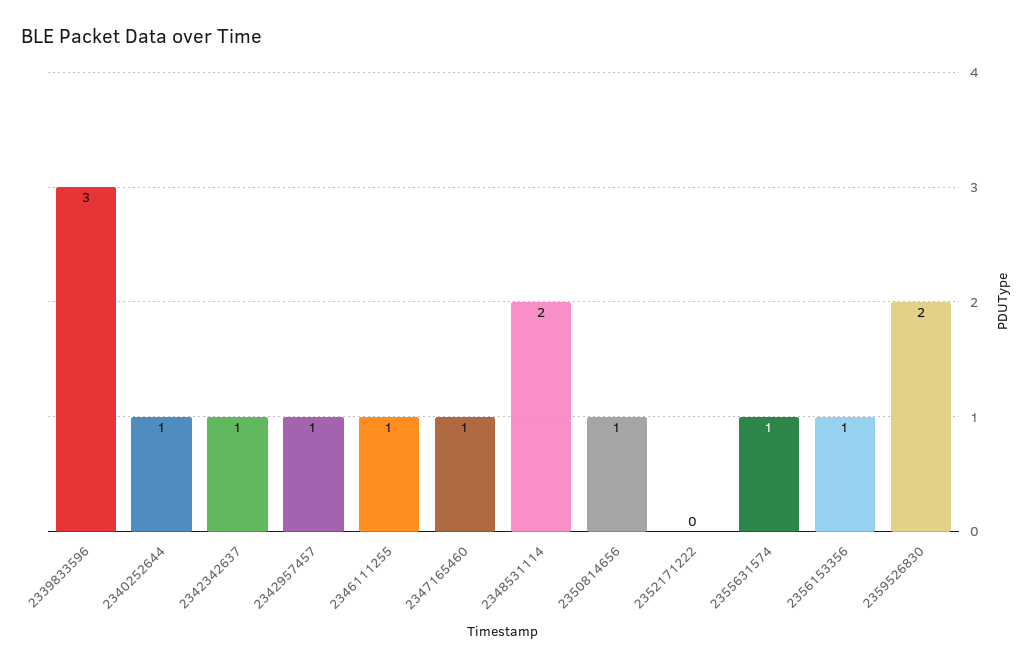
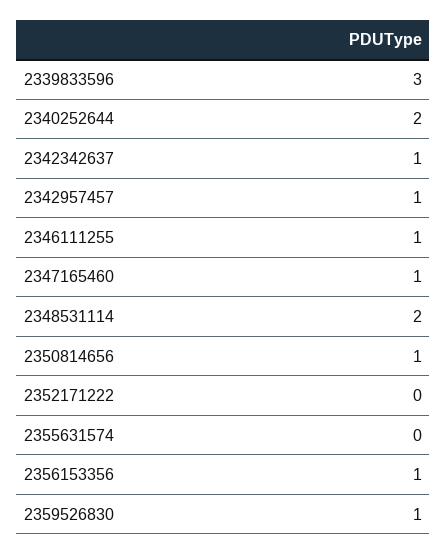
2340252644: 1 -> 2
2355631574: 1 -> 0
2359526830: 2 -> 1

